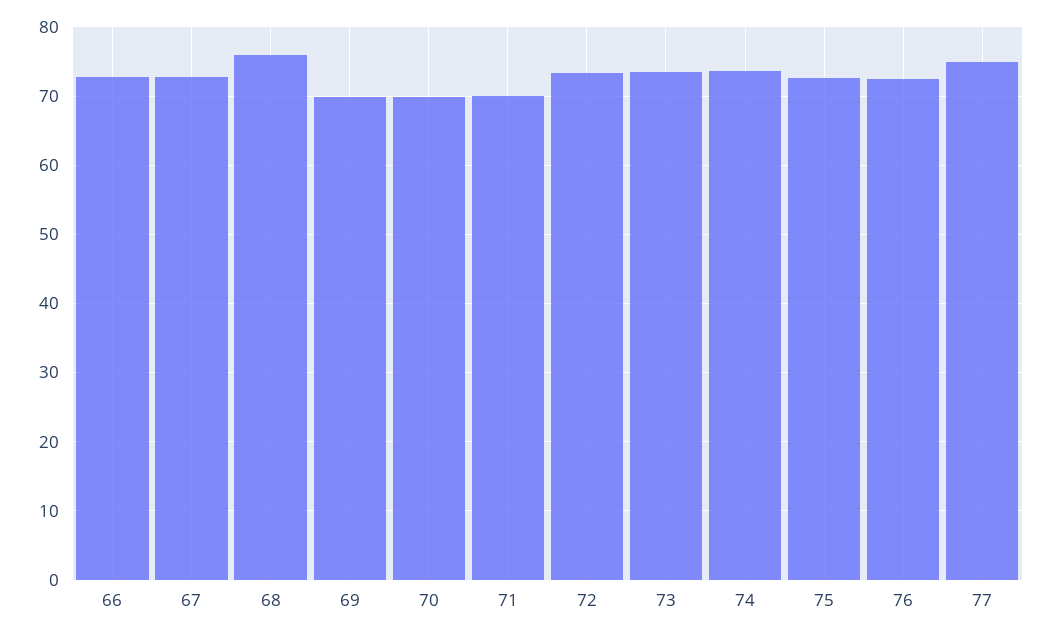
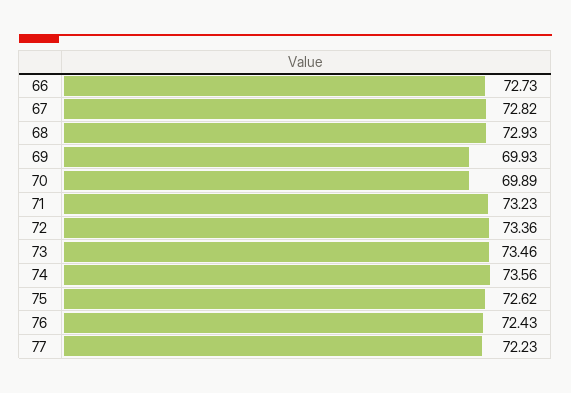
68: 76 -> 72.93
71: 70 -> 73.23
77: 75 -> 72.23

